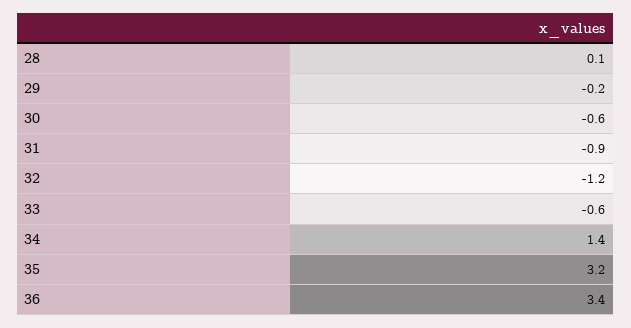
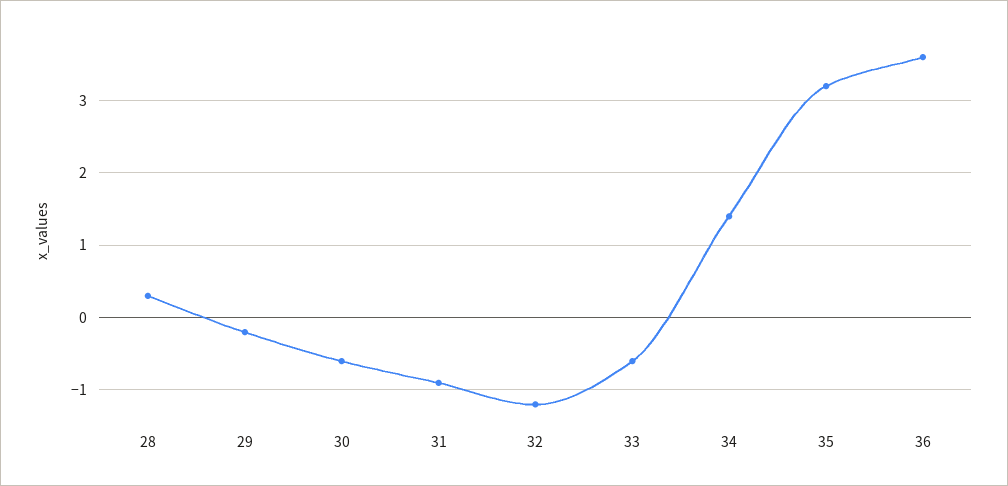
28: 0.1 -> 0.3
36: 3.4 -> 3.6

